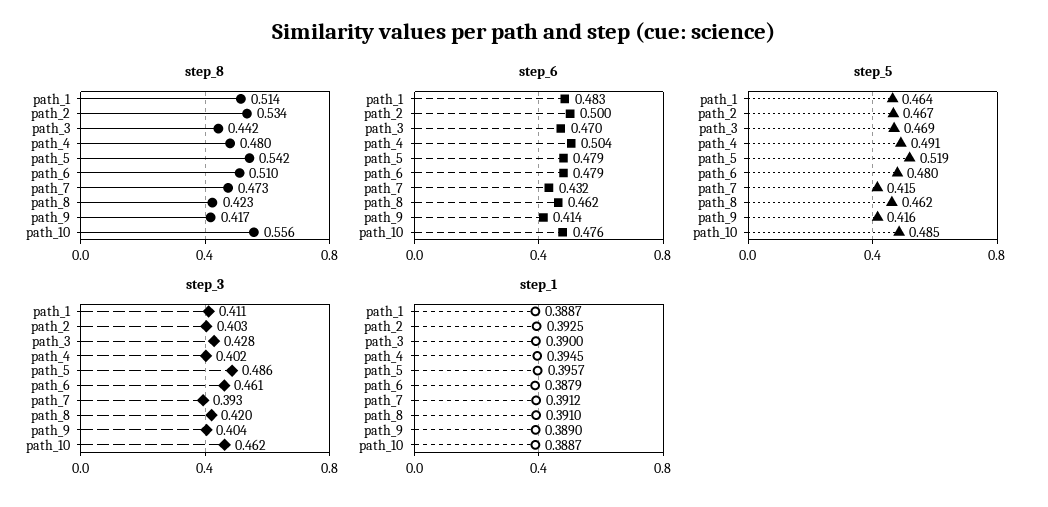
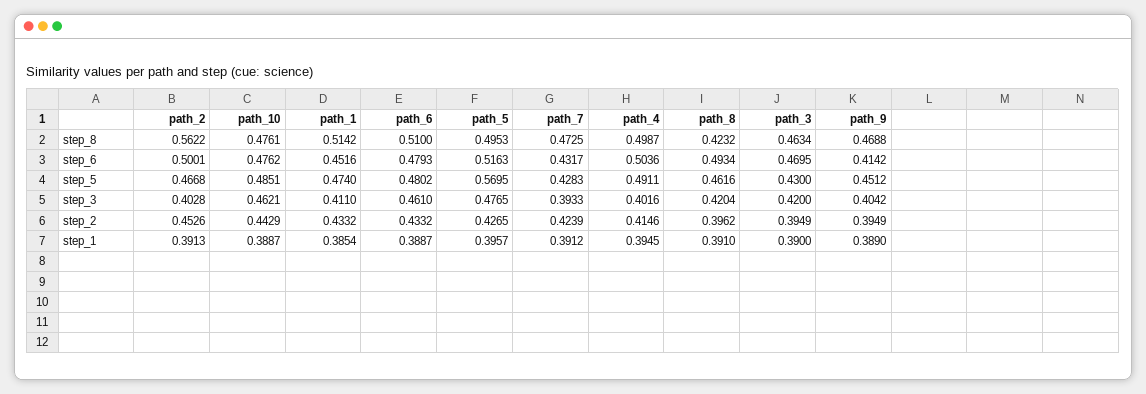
step_8, path_2: 0.534 -> 0.5622
step_8, path_3: 0.442 -> 0.4634
step_8, path_4: 0.48 -> 0.4987
step_8, path_5: 0.542 -> 0.4953
step_8, path_9: 0.417 -> 0.4688
step_8, path_10: 0.556 -> 0.4761
step_6, path_1: 0.483 -> 0.4516
step_6, path_5: 0.479 -> 0.5163
step_6, path_8: 0.462 -> 0.4934
step_5, path_1: 0.464 -> 0.474
step_5, path_3: 0.469 -> 0.43
step_5, path_5: 0.519 -> 0.5695
step_5, path_7: 0.415 -> 0.4283
step_5, path_9: 0.416 -> 0.4512
step_3, path_3: 0.428 -> 0.42
step_3, path_5: 0.486 -> 0.4765
step_1, path_1: 0.3887 -> 0.3854
step_1, path_2: 0.3925 -> 0.3913
step_1, path_6: 0.3879 -> 0.3887
step_2, path_2: none -> 0.4526
step_2, path_10: none -> 0.4429
step_2, path_1: none -> 0.4332
step_2, path_6: none -> 0.4332
step_2, path_5: none -> 0.4265
step_2, path_7: none -> 0.4239
step_2, path_4: none -> 0.4146
step_2, path_8: none -> 0.3962
step_2, path_3: none -> 0.3949
step_2, path_9: none -> 0.3949

